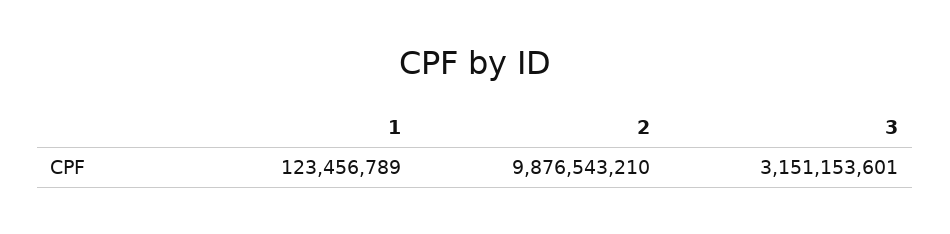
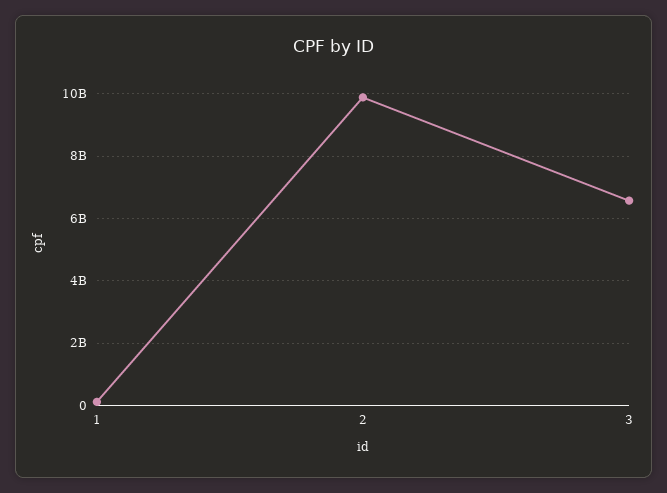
3: 3151153601 -> 6600000000

